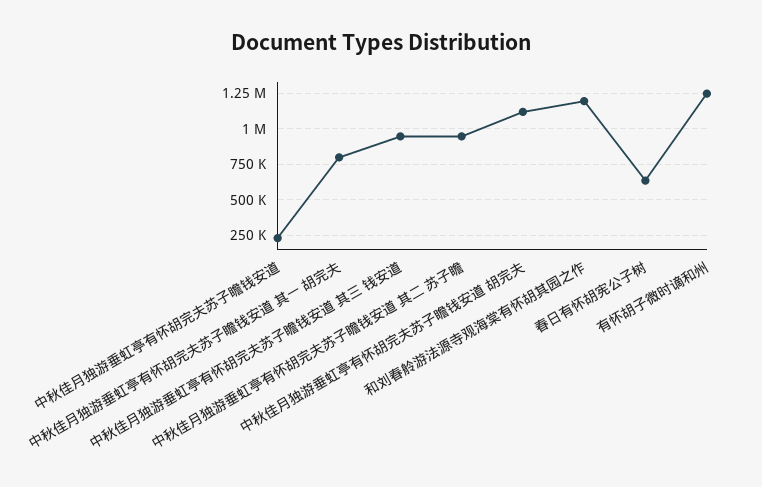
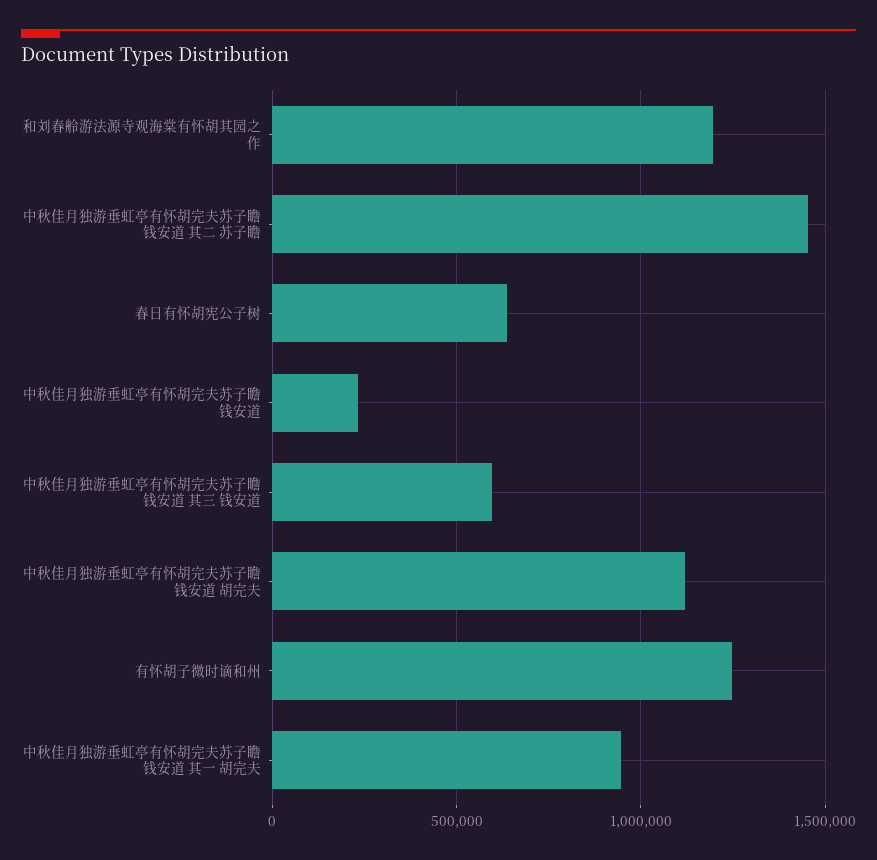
中秋佳月独游垂虹亭有怀胡完夫苏子瞻钱安道 其一 胡完夫: 800000 -> 950000
中秋佳月独游垂虹亭有怀胡完夫苏子瞻钱安道 其三 钱安道: 950000 -> 600000
中秋佳月独游垂虹亭有怀胡完夫苏子瞻钱安道 其二 苏子瞻: 950000 -> 1450000

